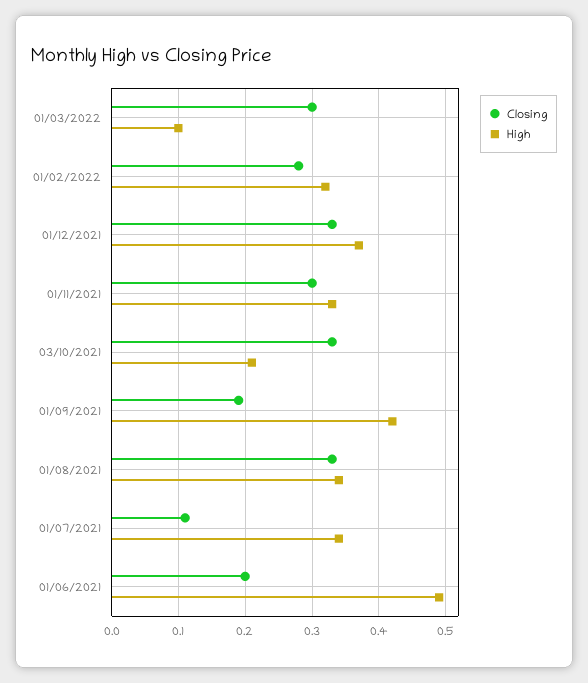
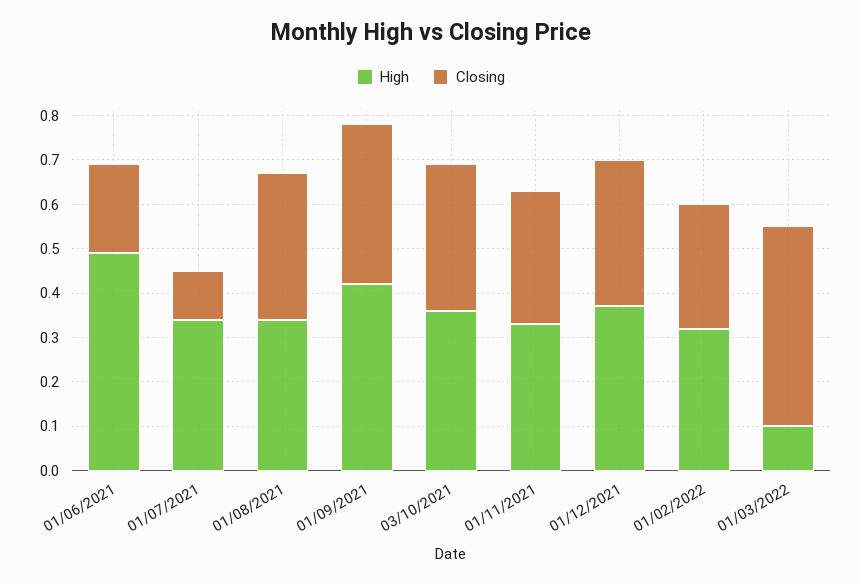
Closing, 01/03/2022: 0.3 -> 0.45
High, 03/10/2021: 0.21 -> 0.35
Closing, 01/09/2021: 0.19 -> 0.35

